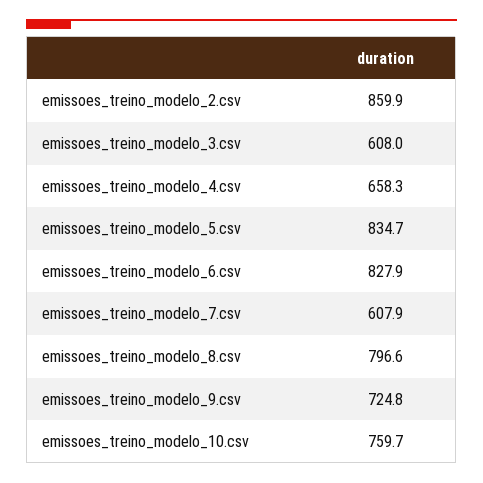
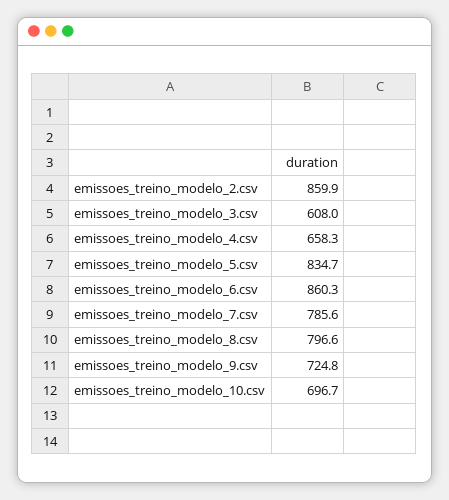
emissoes_treino_modelo_6.csv: 827.9 -> 860.3
emissoes_treino_modelo_7.csv: 607.9 -> 785.6
emissoes_treino_modelo_10.csv: 759.7 -> 696.7

